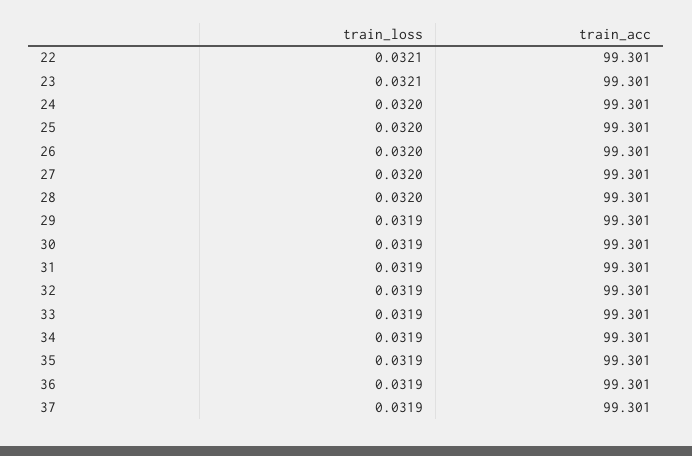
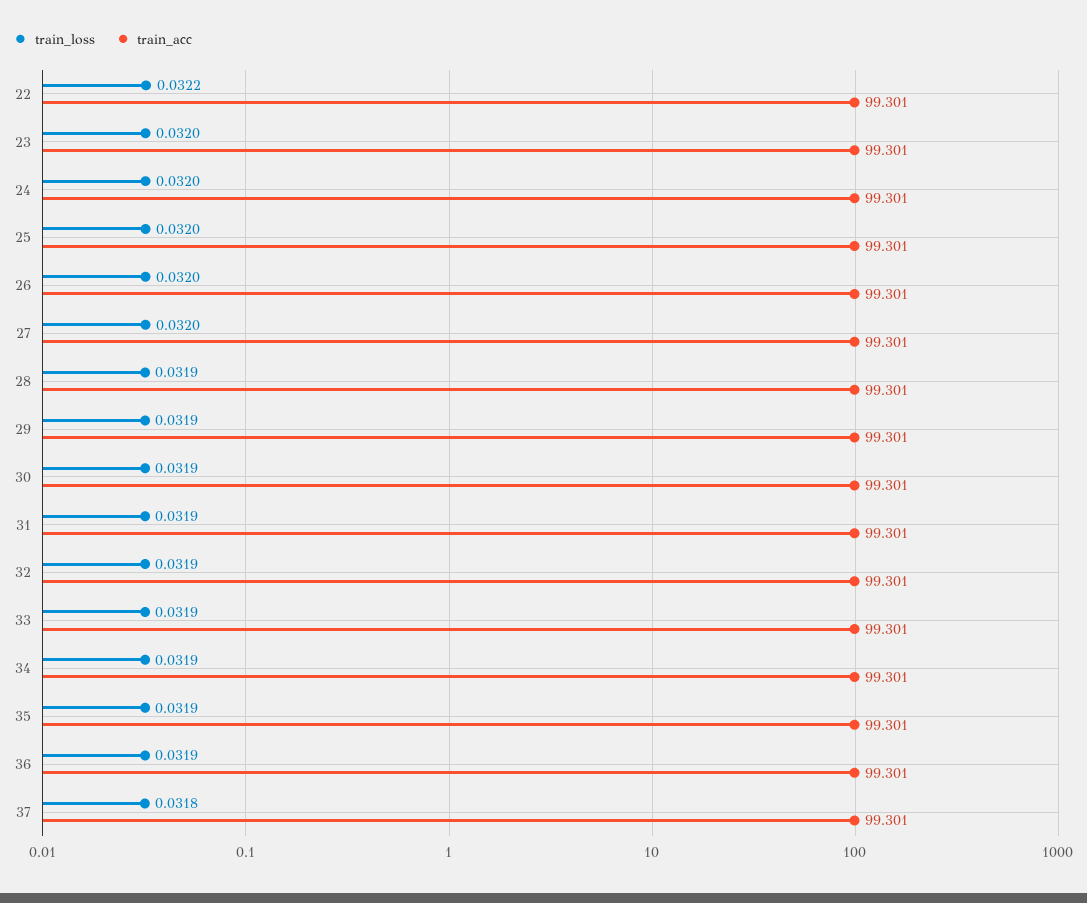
train_loss, 22: 0.0321 -> 0.0322
train_loss, 23: 0.0321 -> 0.032
train_loss, 28: 0.032 -> 0.0319
train_loss, 37: 0.0319 -> 0.0318

